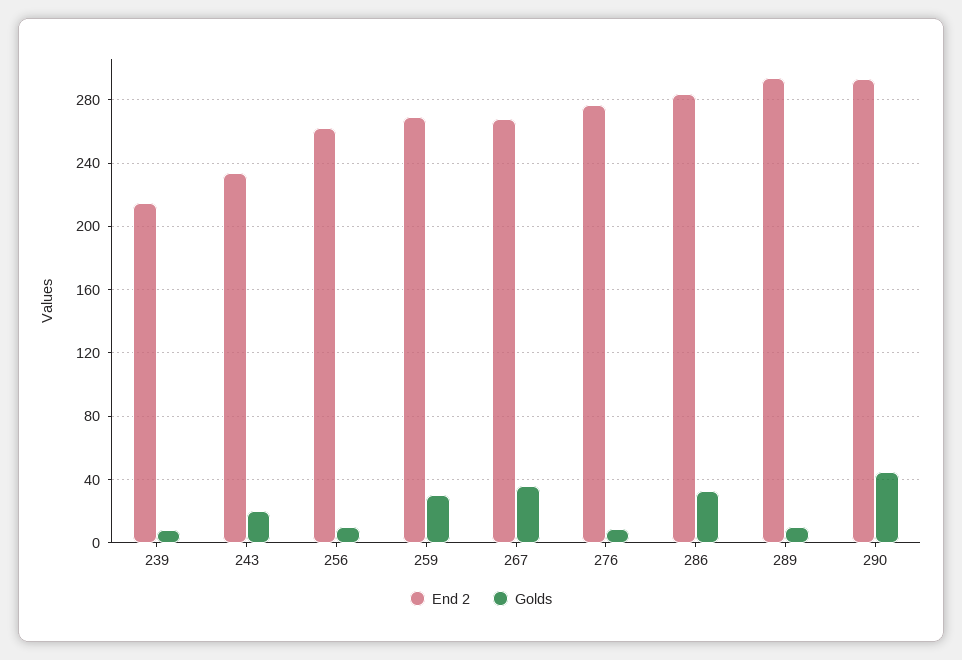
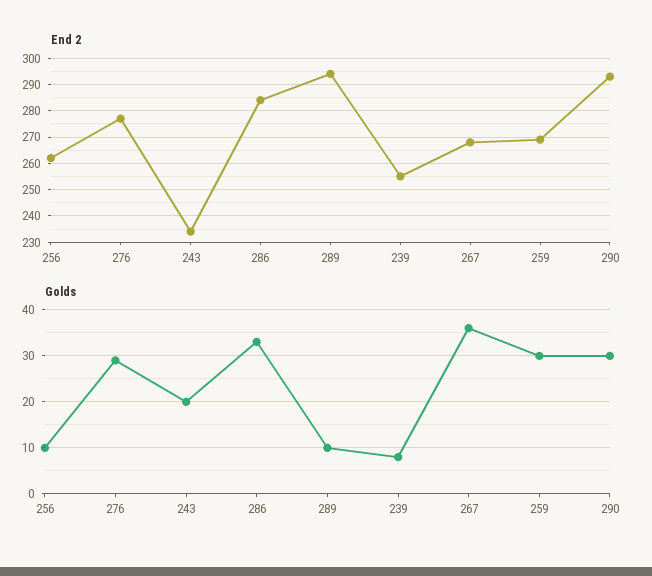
End 2, 239: 215 -> 255
Golds, 276: 10 -> 30
Golds, 290: 45 -> 30

